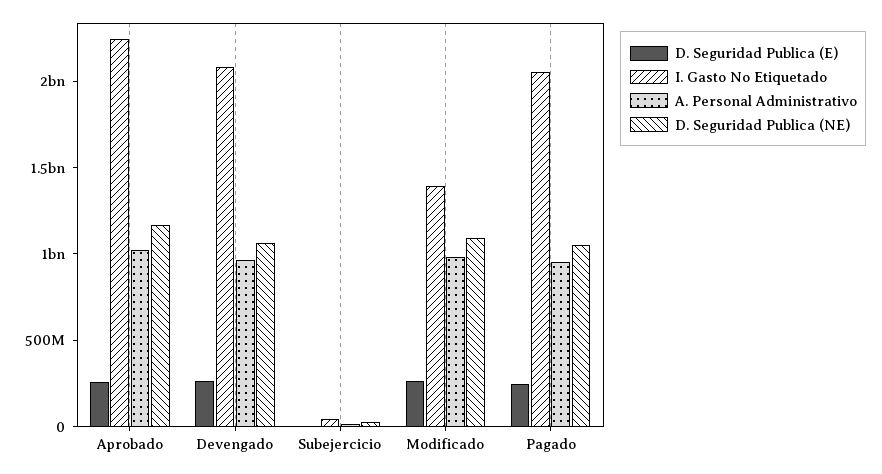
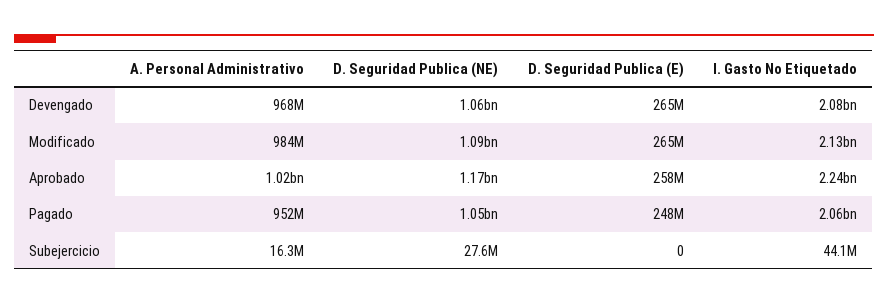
I. Gasto No Etiquetado, Modificado: 1400000000 -> 2130000000

